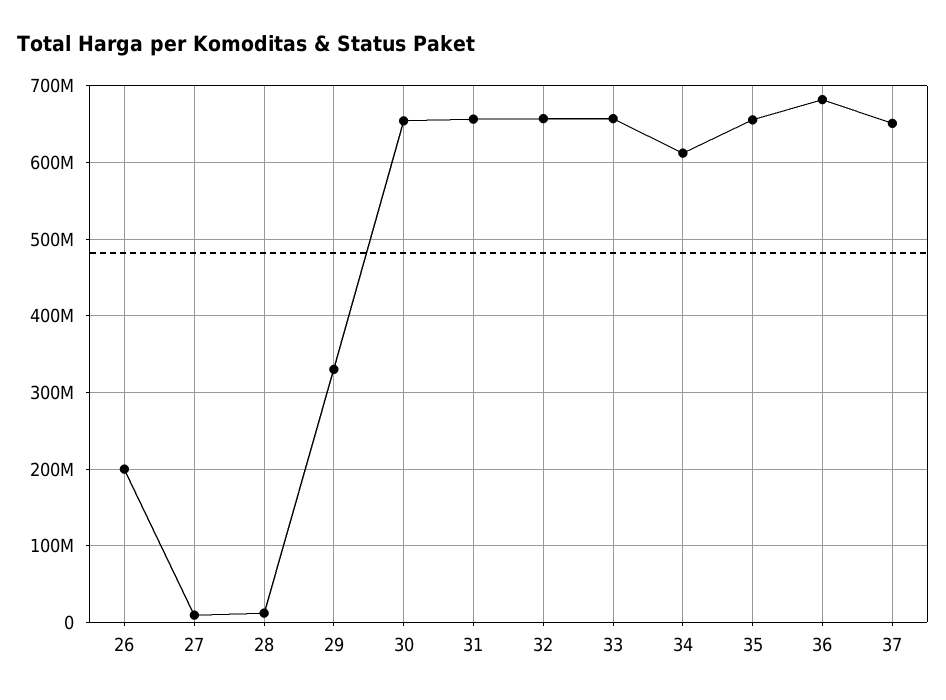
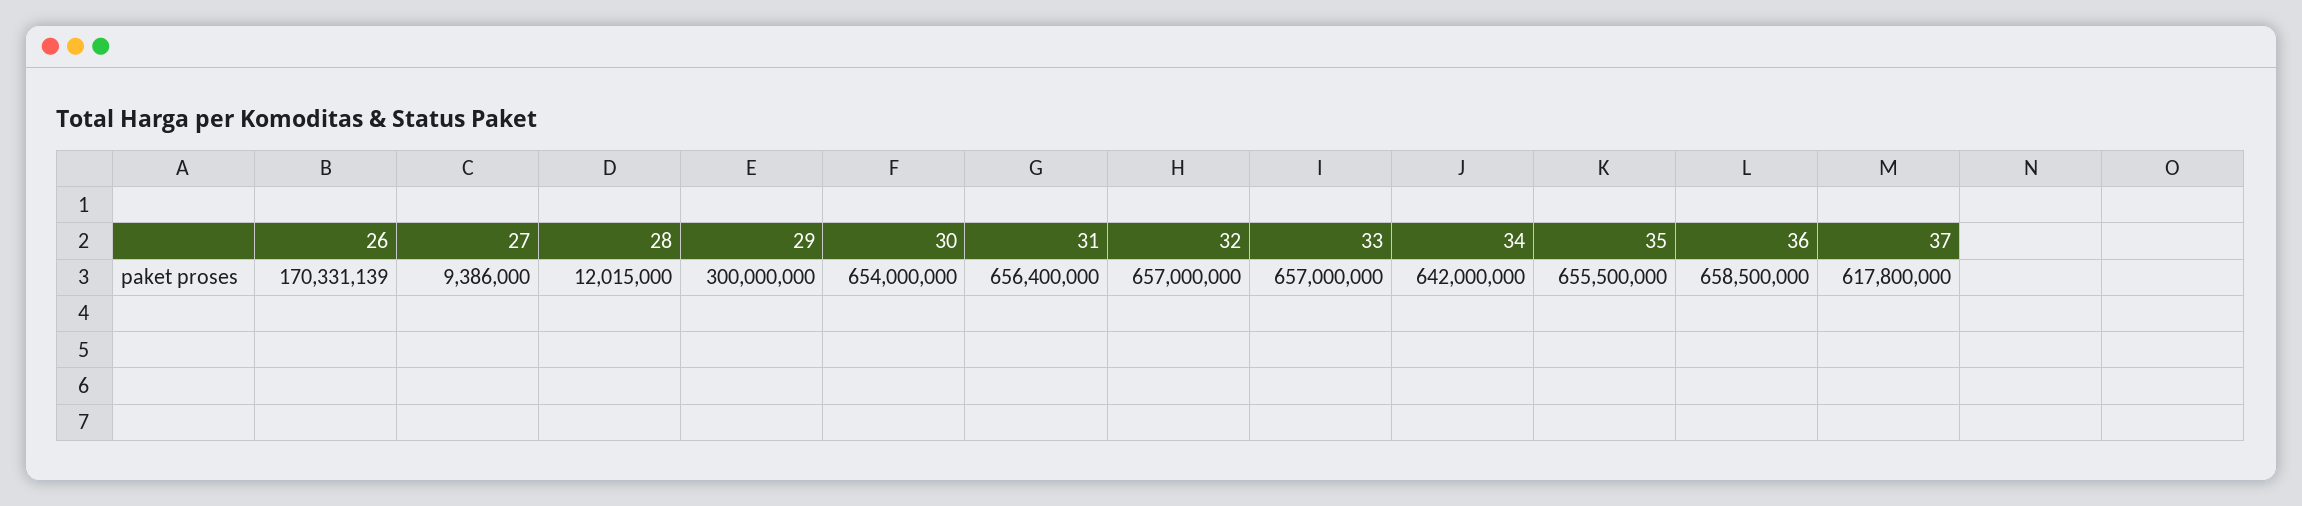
26: 200000000 -> 170331139
29: 330000000 -> 300000000
34: 610000000 -> 642000000
36: 680000000 -> 658500000
37: 650000000 -> 617800000

